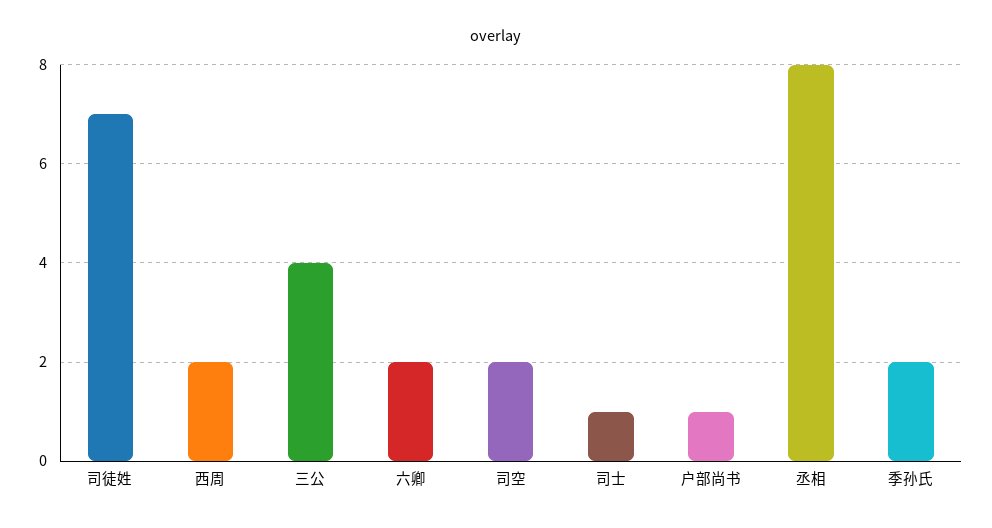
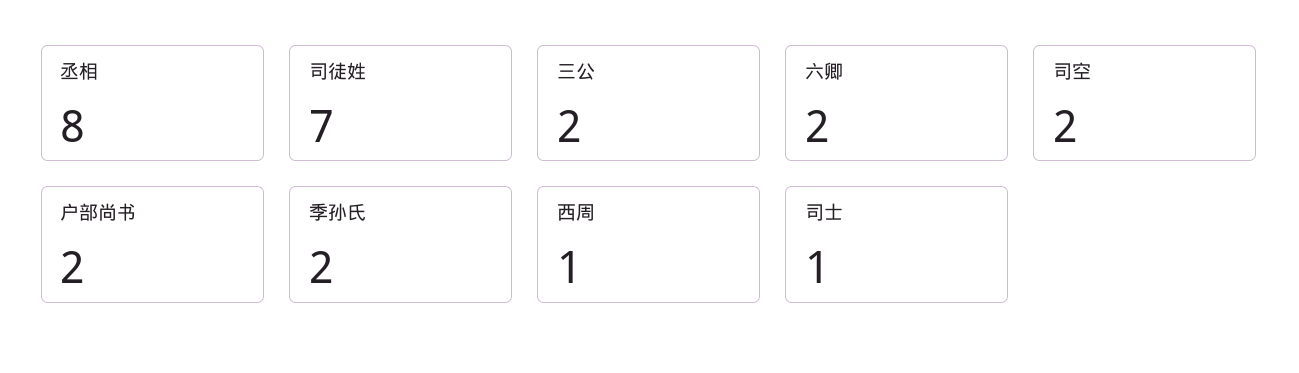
西周: 2 -> 1
三公: 4 -> 2
户部尚书: 1 -> 2

